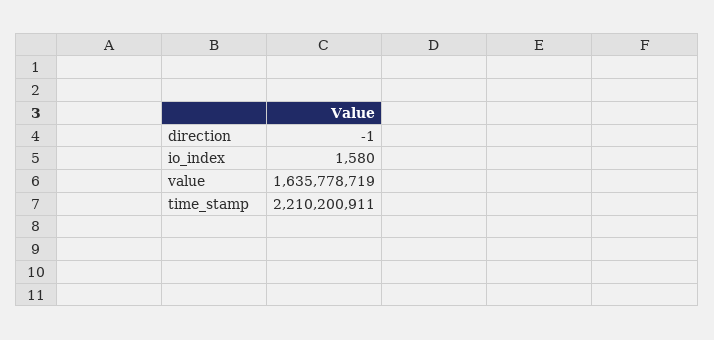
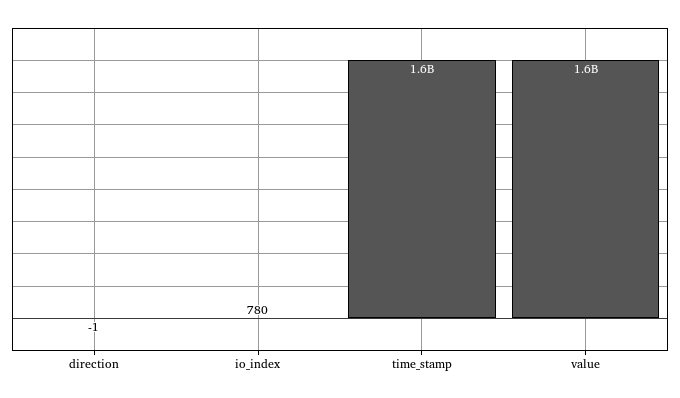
io_index: 1580 -> 780
time_stamp: 2210200911 -> 1600000000

